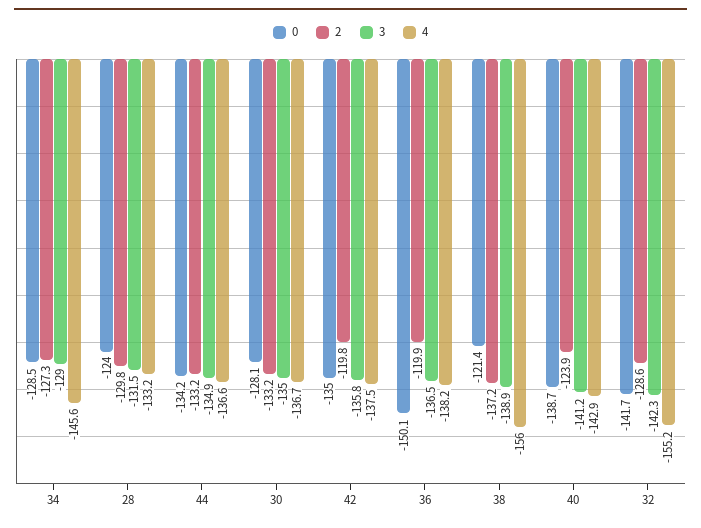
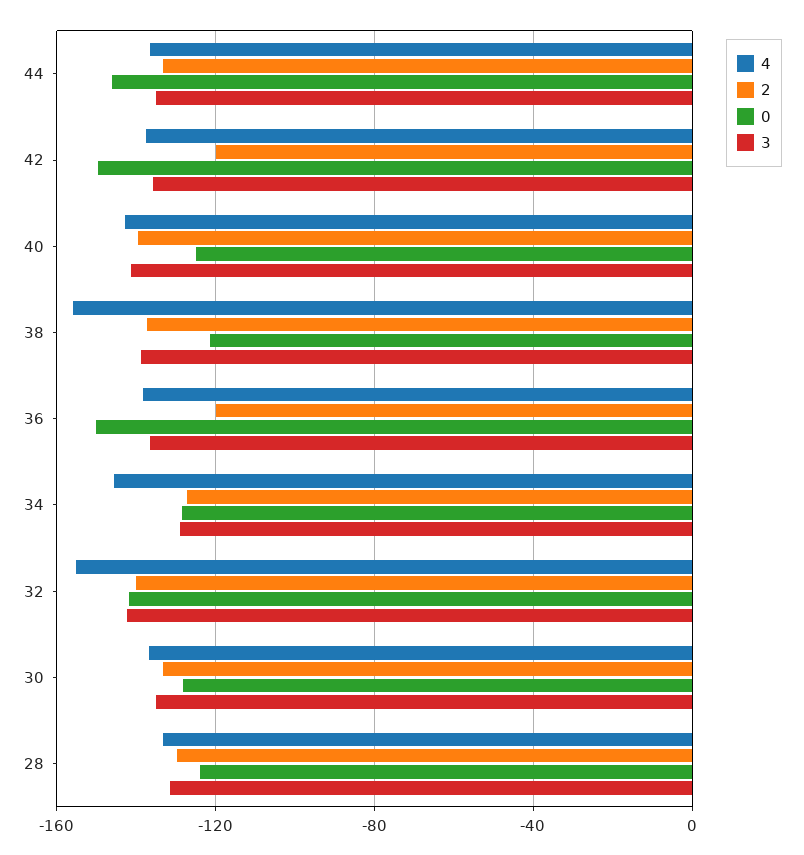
0, 44: -134.2 -> -145
0, 42: -135 -> -150
0, 40: -138.7 -> -125
2, 40: -123.9 -> -140
2, 32: -128.6 -> -140

